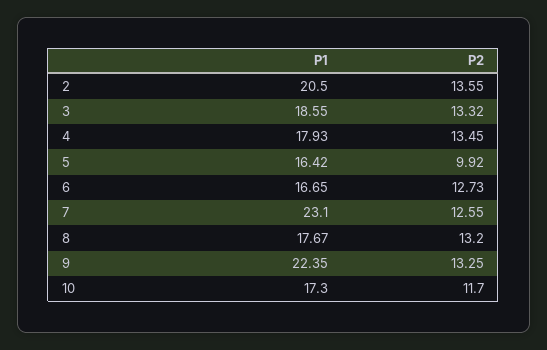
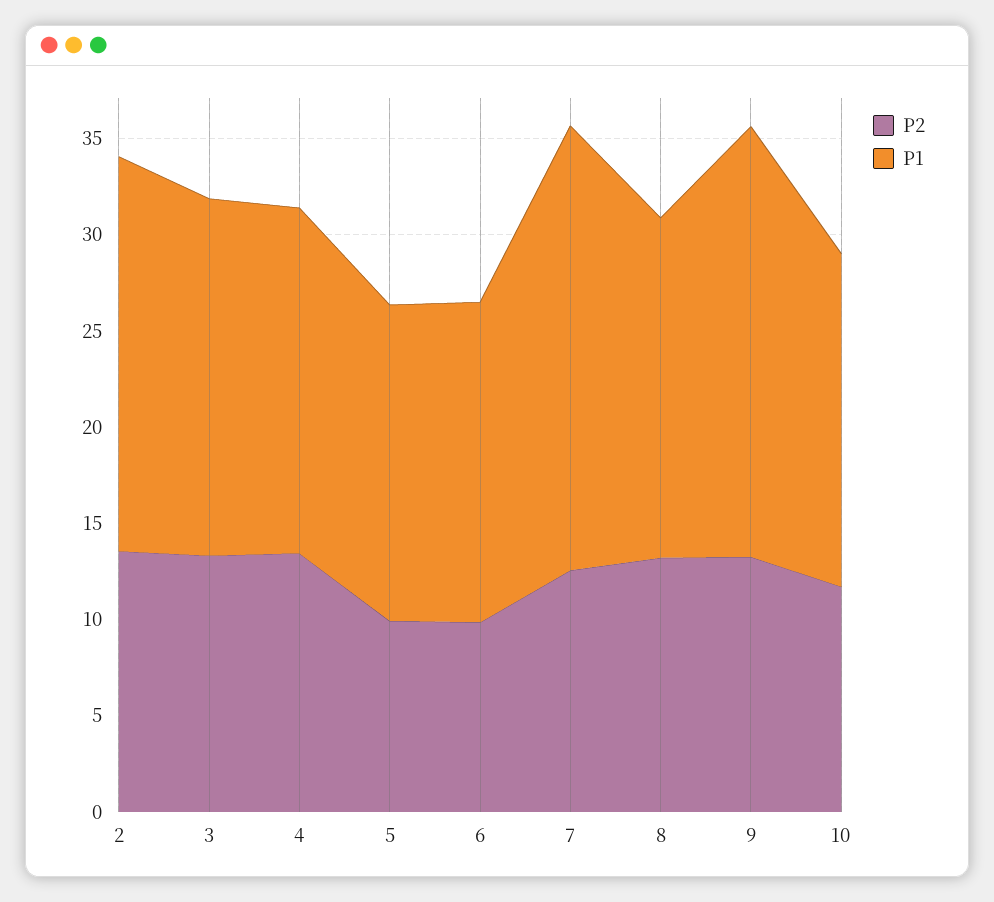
P2, 6: 12.73 -> 10

